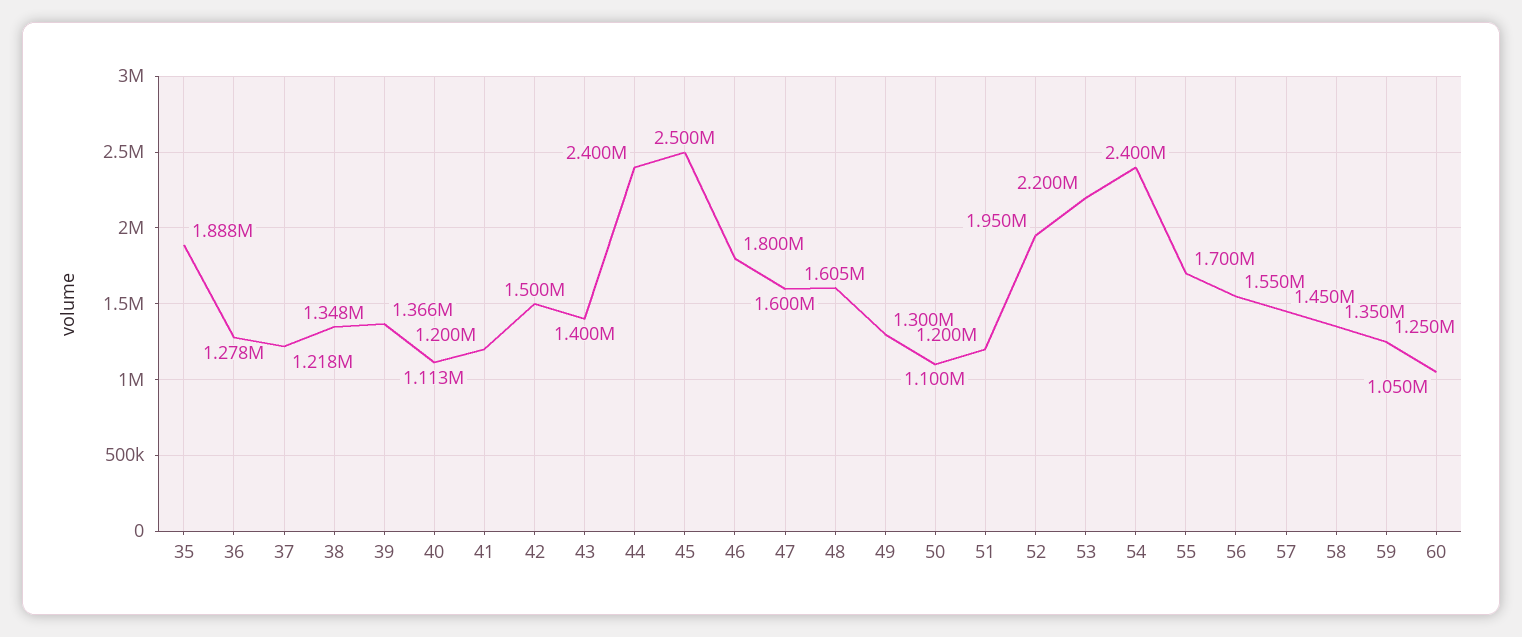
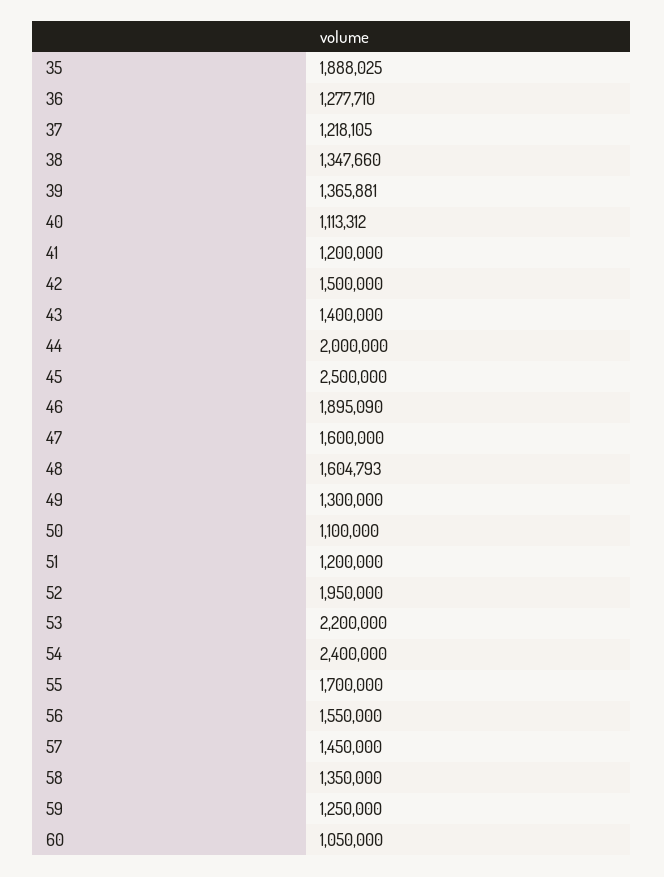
44: 2400000 -> 2000000
46: 1800000 -> 1895090

